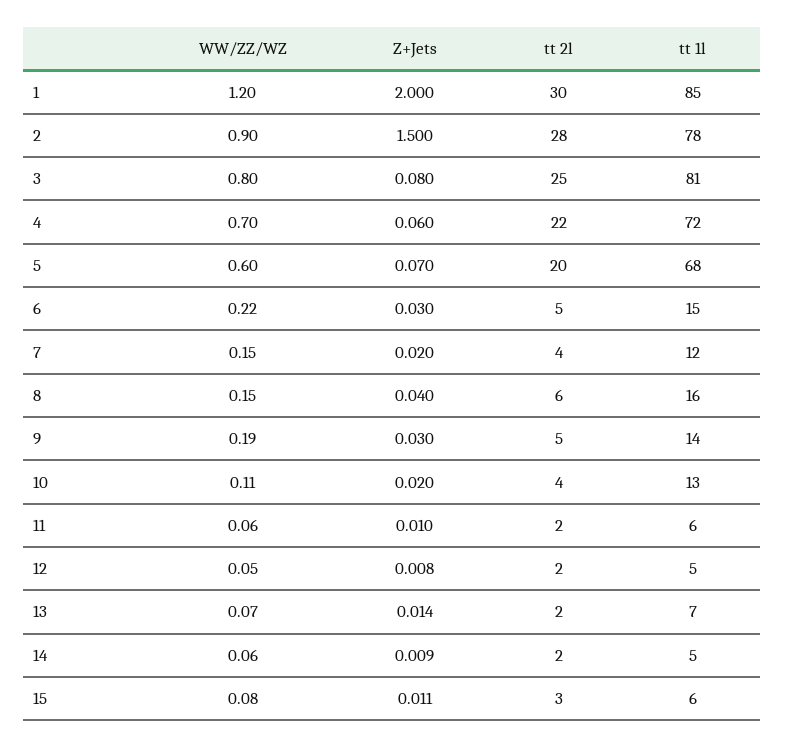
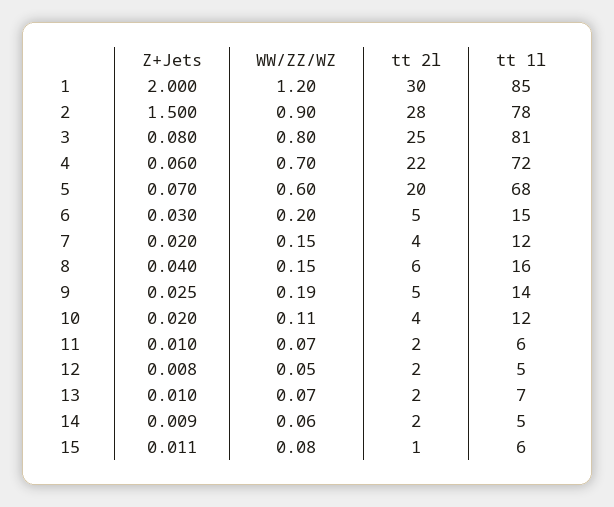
WW/ZZ/WZ, 6: 0.22 -> 0.2
Z+Jets, 9: 0.03 -> 0.025
tt 1l, 10: 13 -> 12
WW/ZZ/WZ, 11: 0.06 -> 0.07
Z+Jets, 13: 0.014 -> 0.01
tt 2l, 15: 3 -> 1

